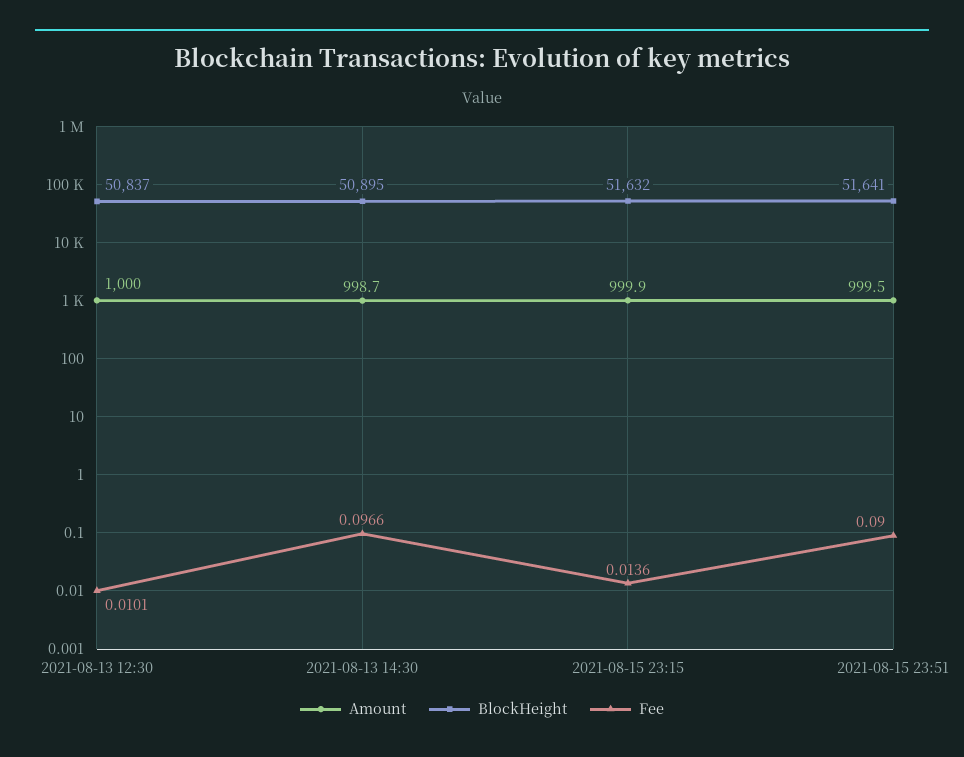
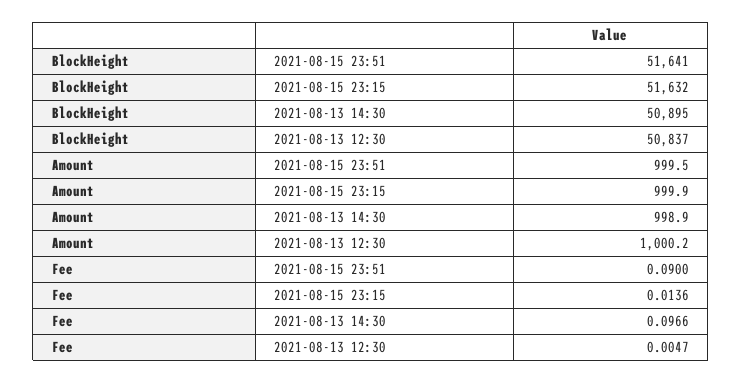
Amount, 2021-08-13 12:30: 1000 -> 1000.2
Fee, 2021-08-13 12:30: 0.0101 -> 0.0047
Amount, 2021-08-13 14:30: 998.7 -> 998.9

